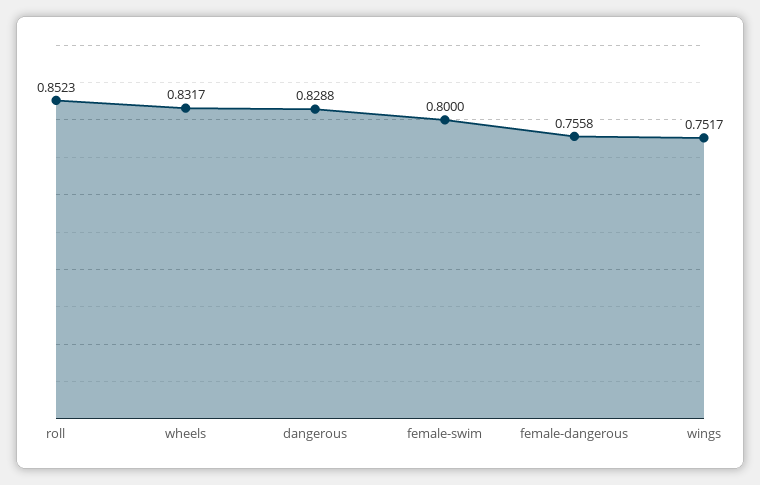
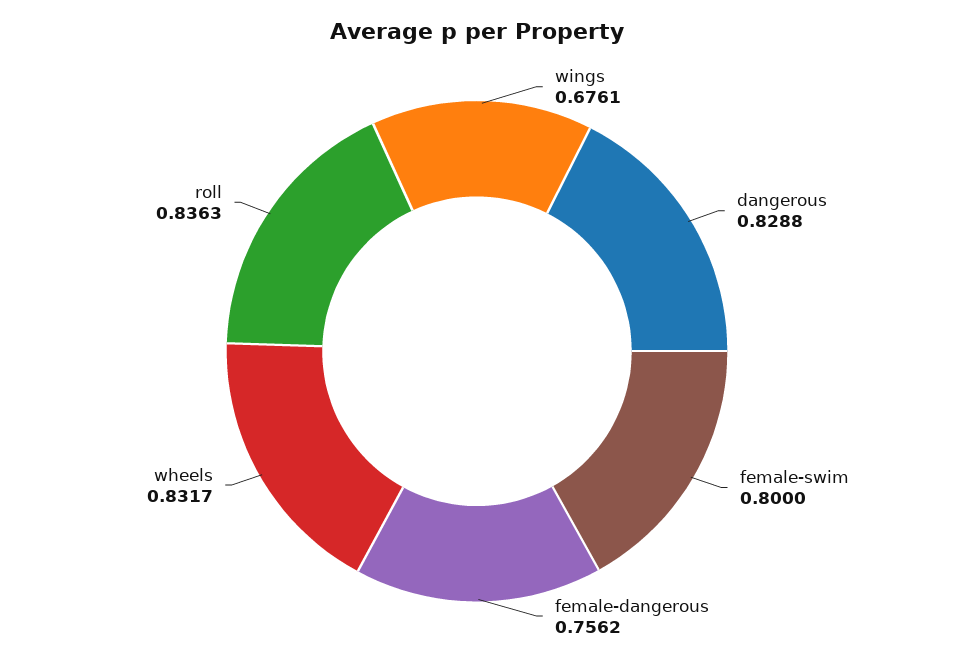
roll: 0.8523 -> 0.8363
female-dangerous: 0.7558 -> 0.7562
wings: 0.7517 -> 0.6761

